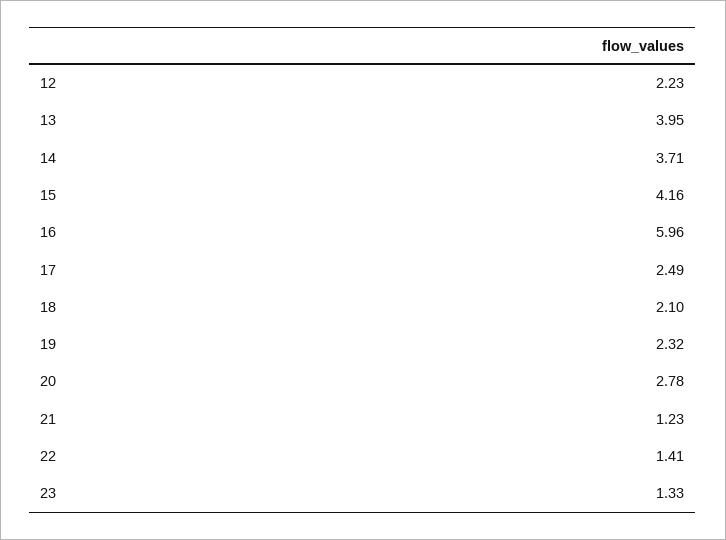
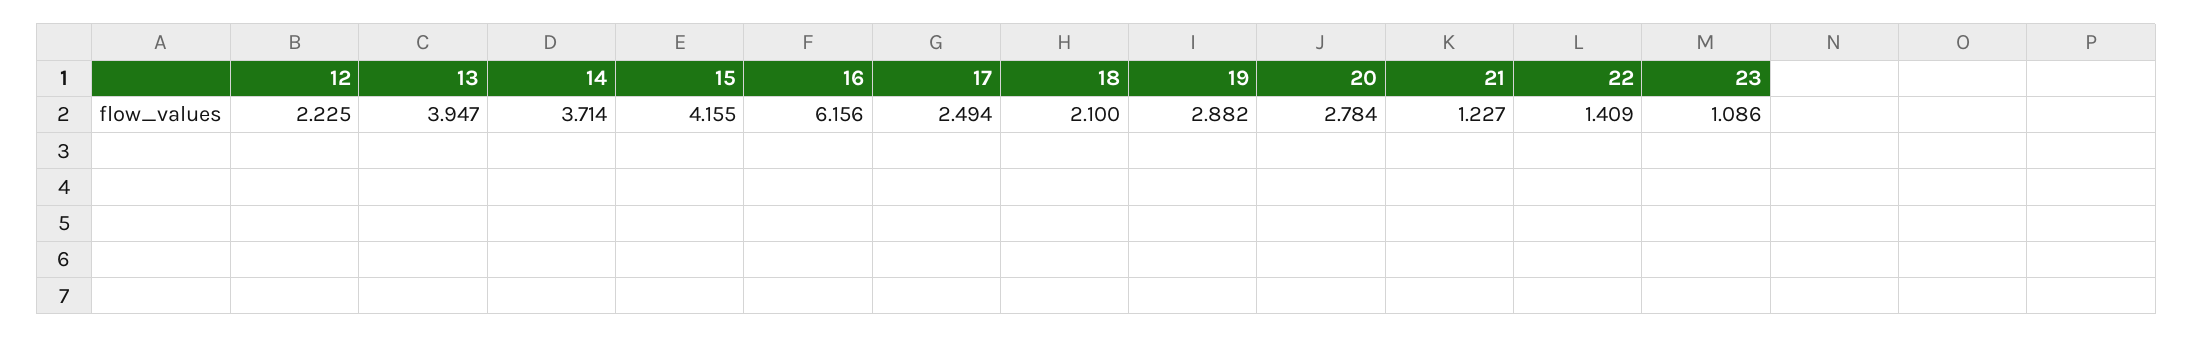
16: 5.96 -> 6.156
19: 2.32 -> 2.882
23: 1.33 -> 1.086

